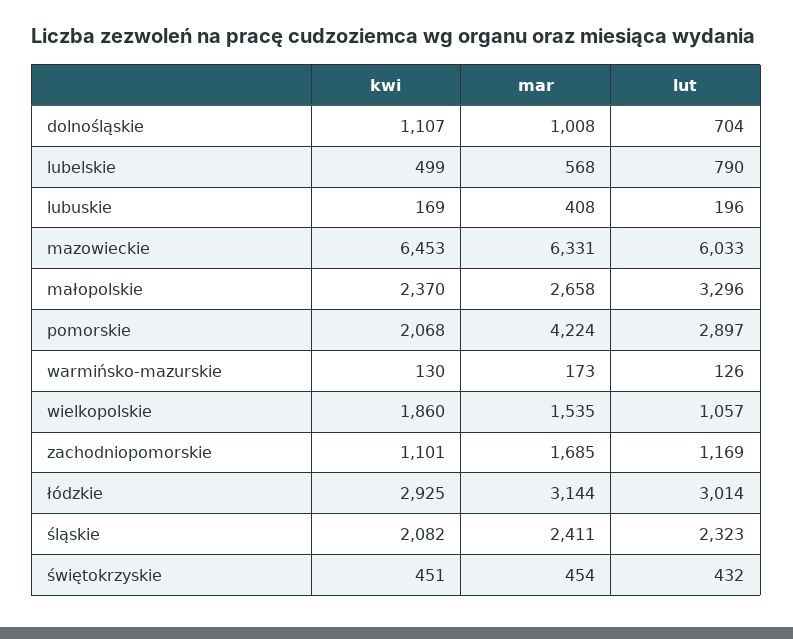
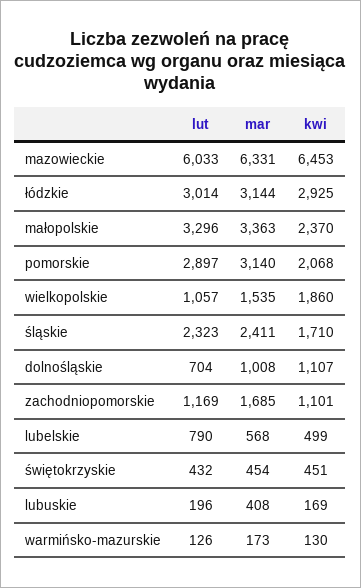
mar, małopolskie: 2658 -> 3363
mar, pomorskie: 4224 -> 3140
kwi, śląskie: 2082 -> 1710

